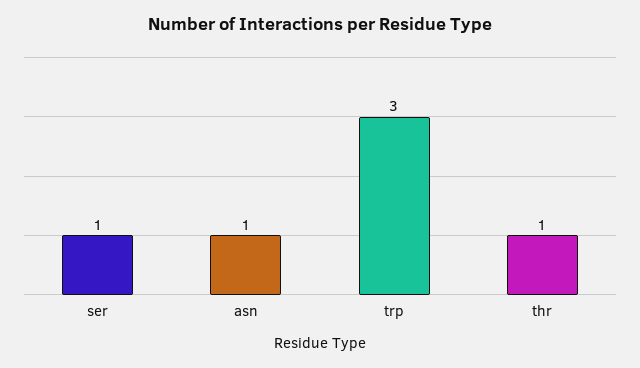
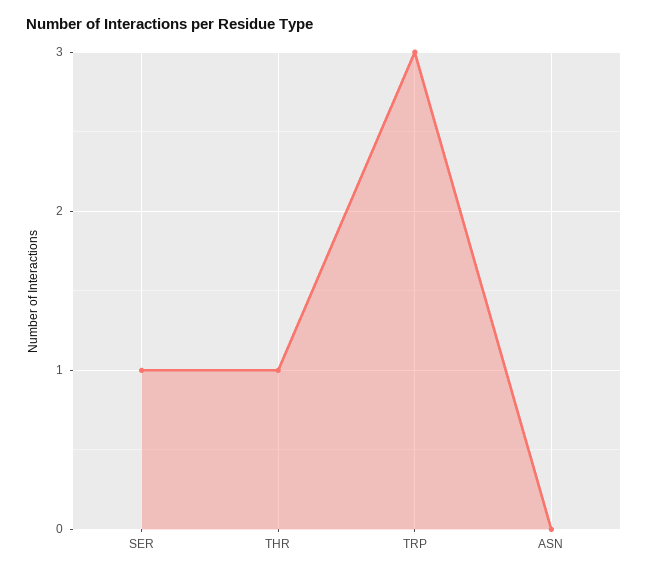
asn: 1 -> 0

